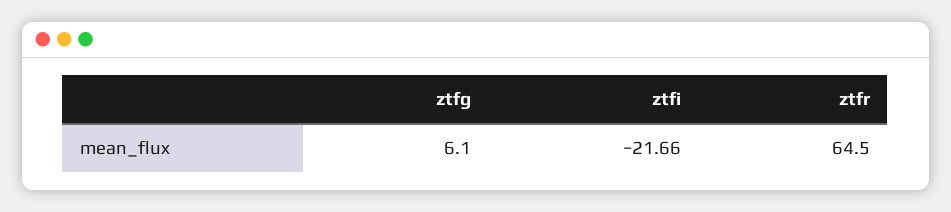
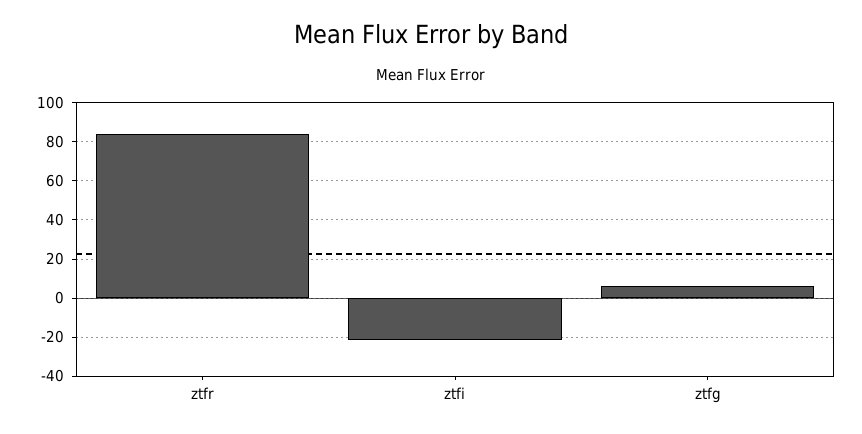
ztfr: 64.5 -> 85

